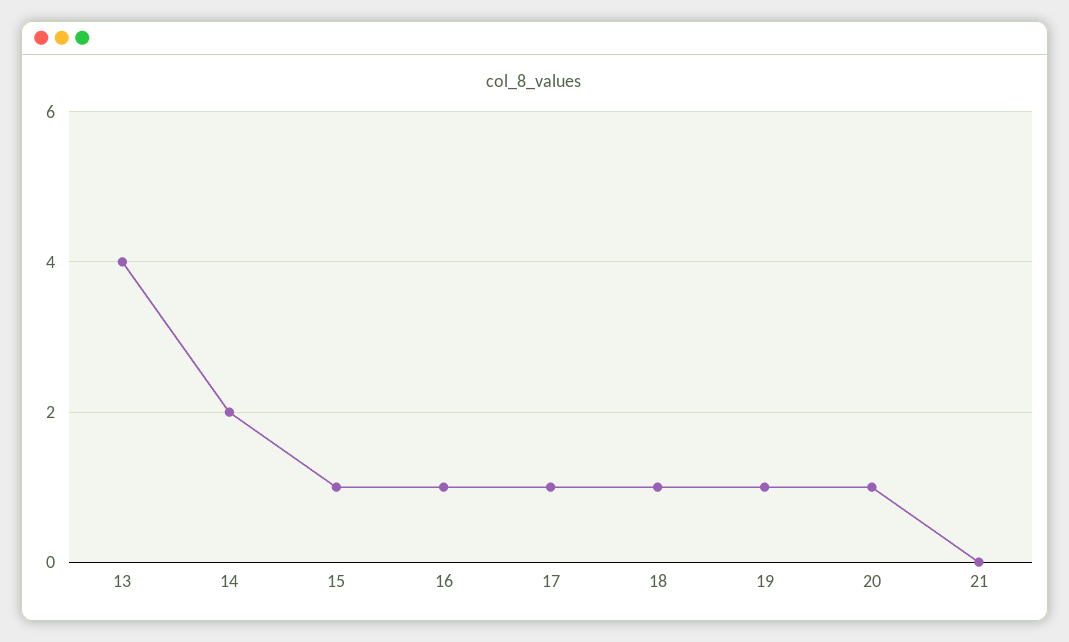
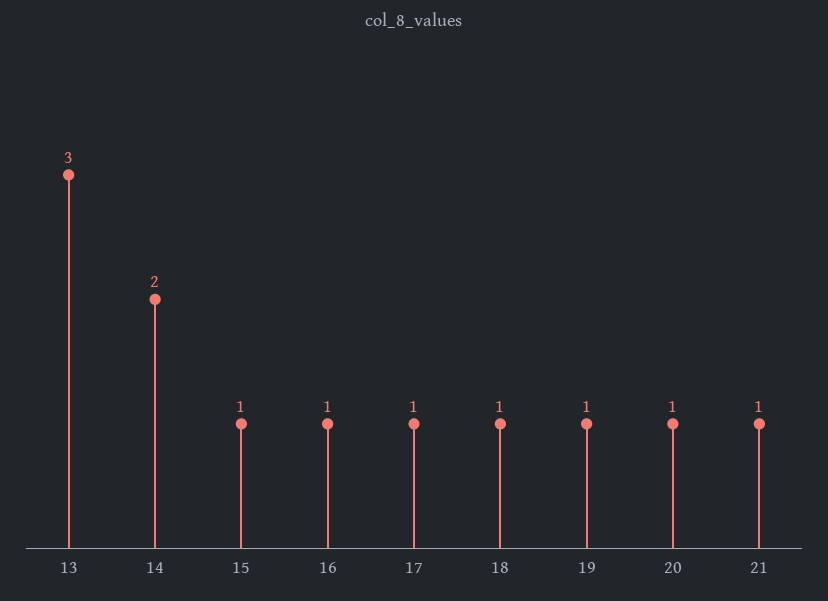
13: 4 -> 3
21: 0 -> 1

